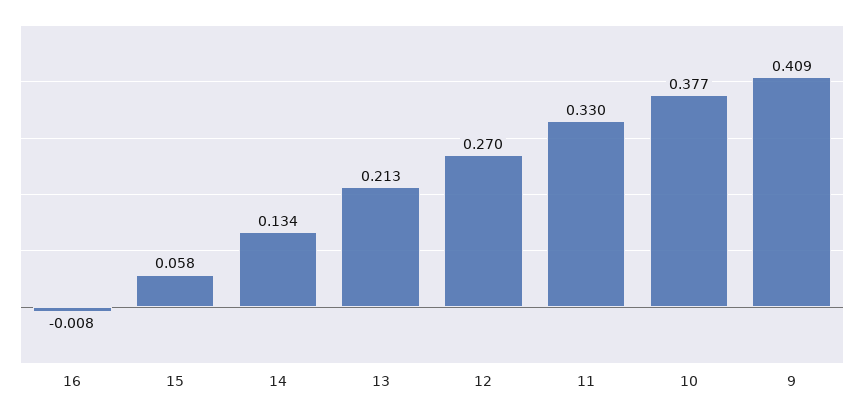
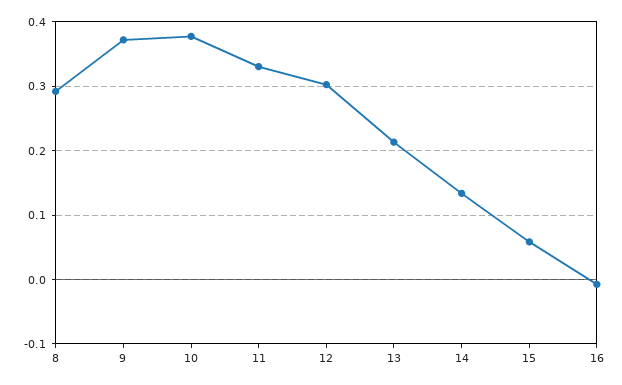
12: 0.27 -> 0.3
9: 0.409 -> 0.37
8: none -> 0.29

